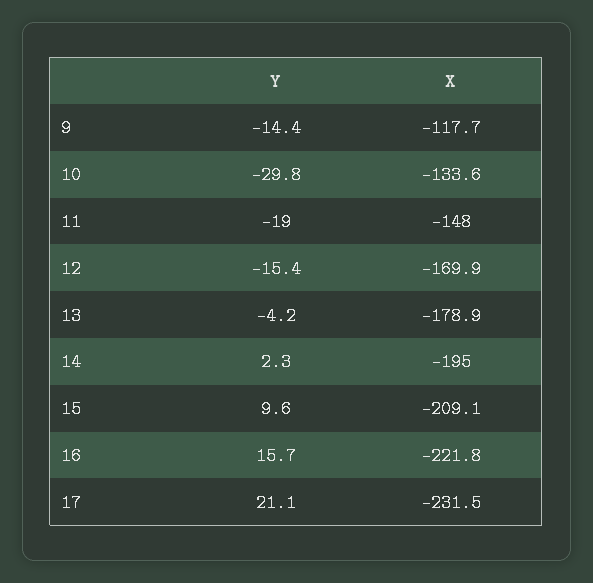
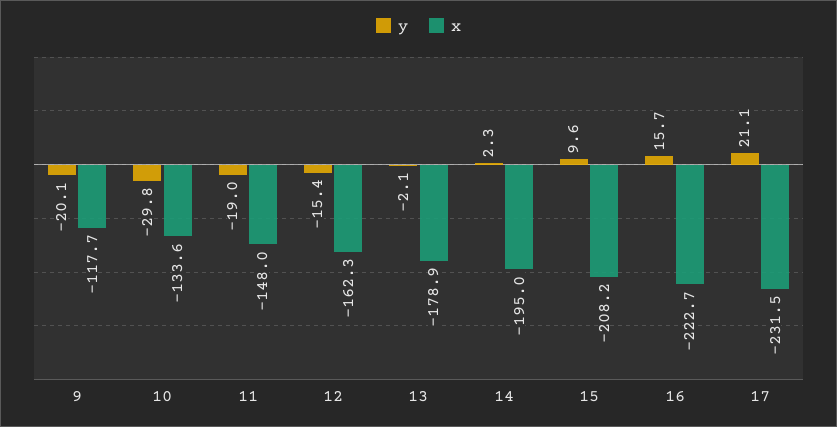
Y, 9: -14.4 -> -20.1
X, 12: -169.9 -> -162.3
Y, 13: -4.2 -> -2.1
X, 15: -209.1 -> -208.2
X, 16: -221.8 -> -222.7

